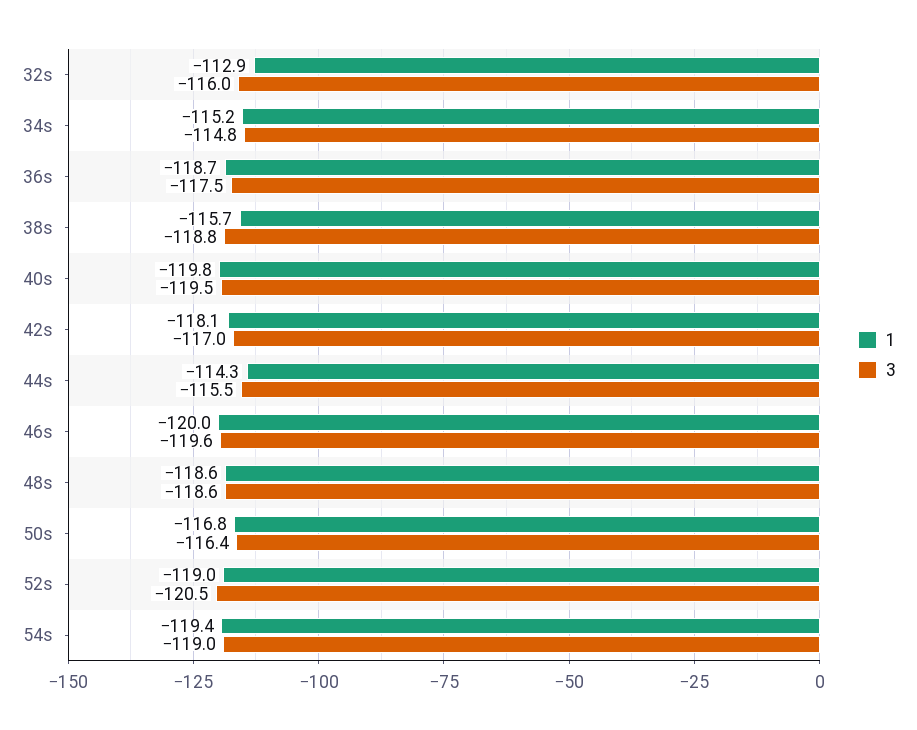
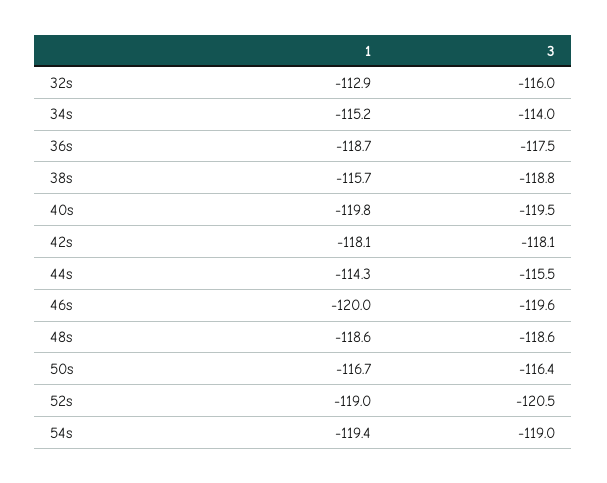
3, 34s: -114.8 -> -114
3, 42s: -117 -> -118.1
1, 50s: -116.8 -> -116.7

